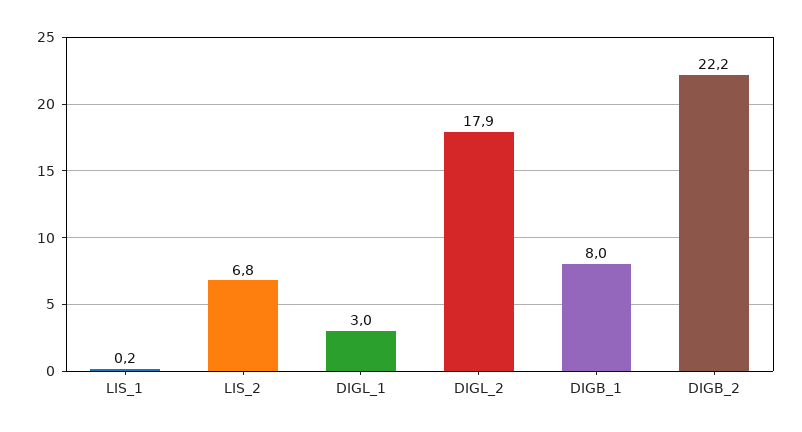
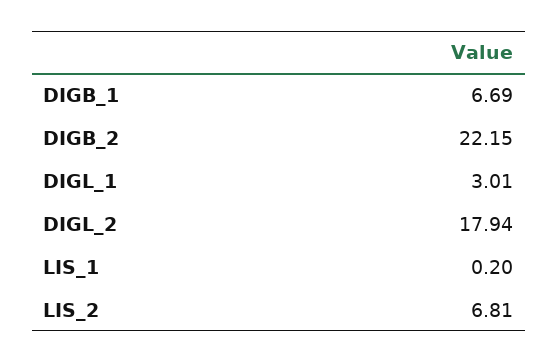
DIGB_1: 8 -> 6.69

